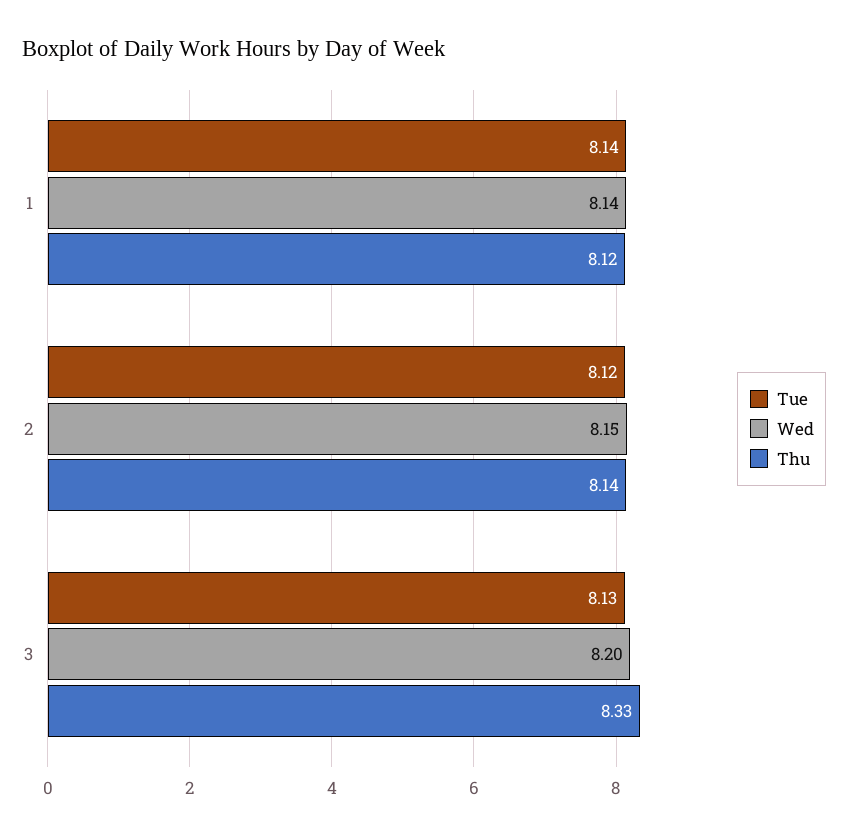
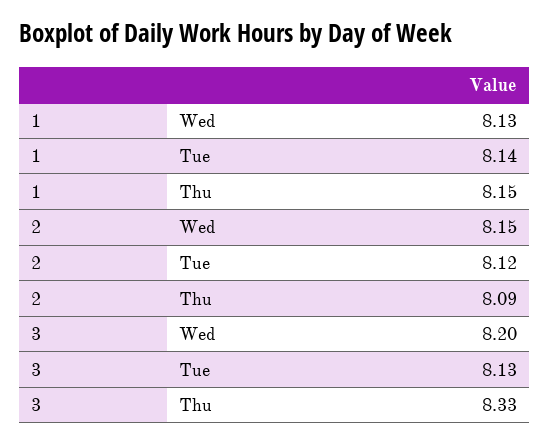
Wed, 1: 8.14 -> 8.13
Thu, 1: 8.12 -> 8.15
Thu, 2: 8.14 -> 8.09

